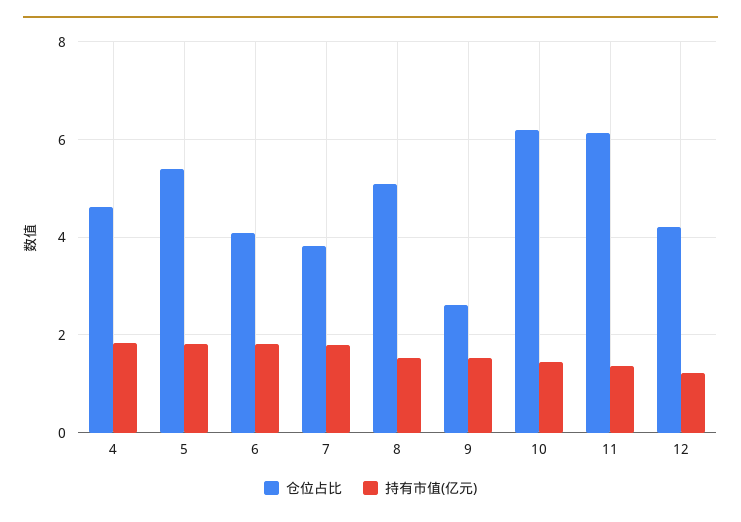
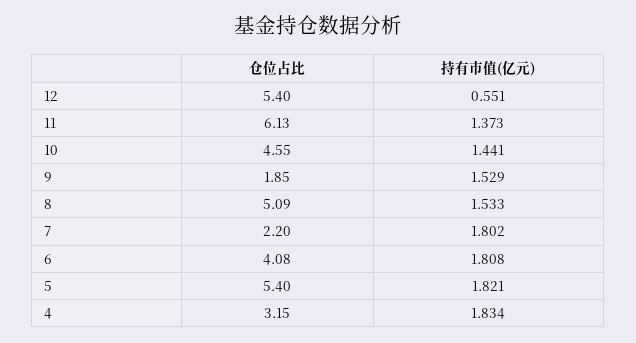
仓位占比, 4: 4.6 -> 3.15
仓位占比, 7: 3.8 -> 2.2
仓位占比, 9: 2.6 -> 1.85
仓位占比, 10: 6.2 -> 4.55
仓位占比, 12: 4.2 -> 5.4
持有市值(亿元), 12: 1.2 -> 0.551

